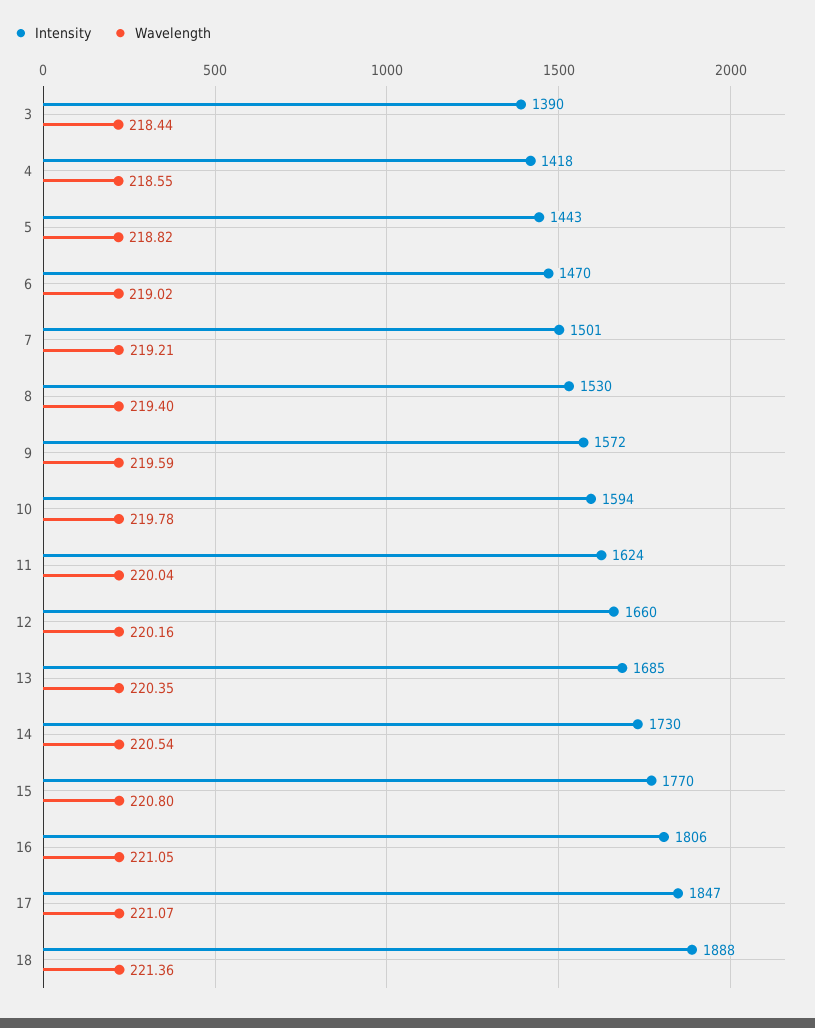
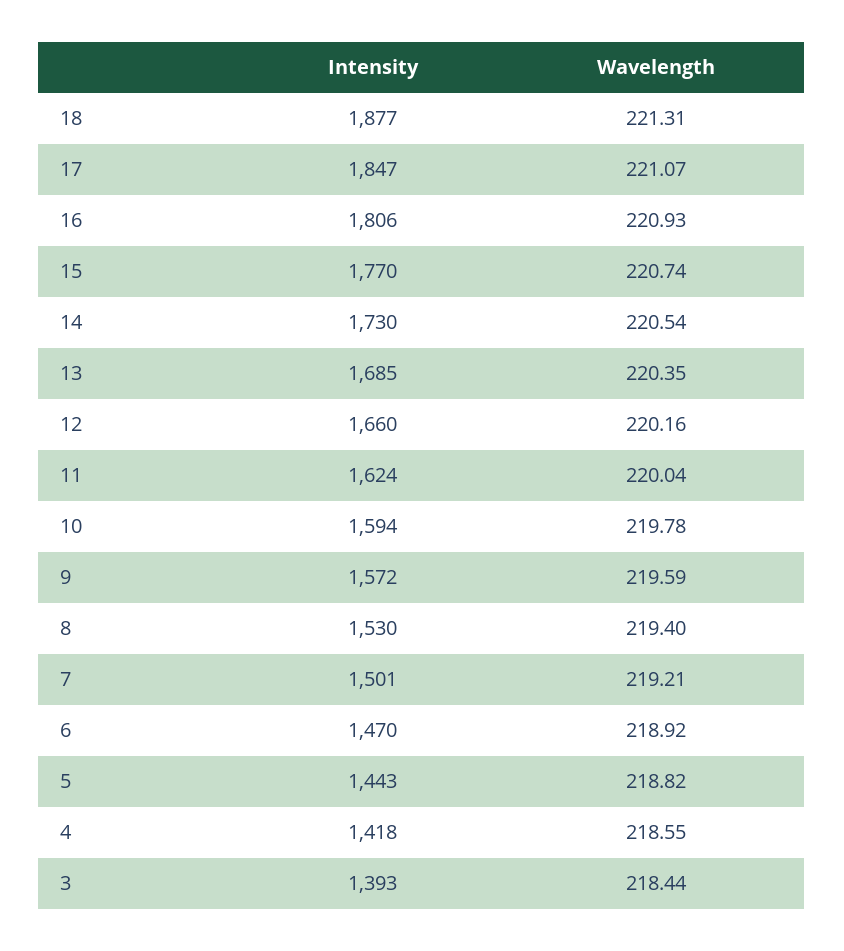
Intensity, 3: 1390 -> 1393
Wavelength, 6: 219.02 -> 218.92
Wavelength, 15: 220.8 -> 220.74
Wavelength, 16: 221.05 -> 220.93
Intensity, 18: 1888 -> 1877
Wavelength, 18: 221.36 -> 221.31

